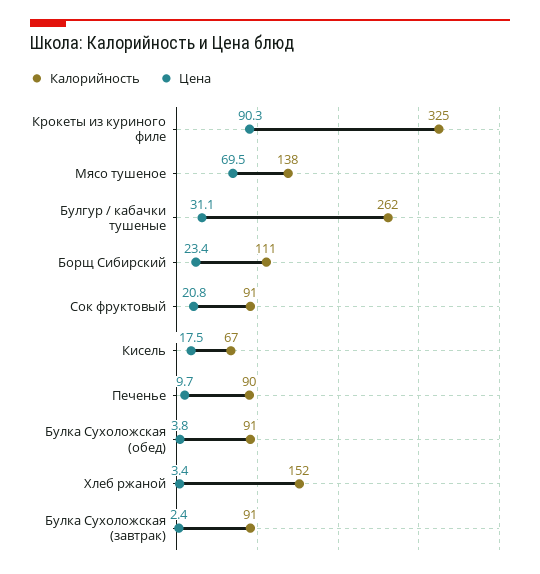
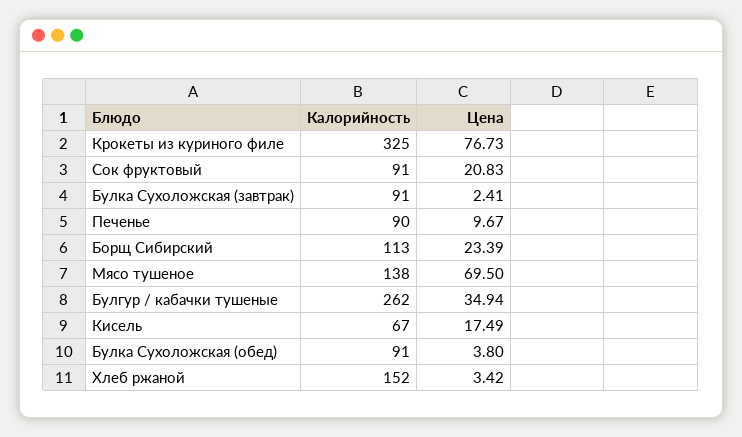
Цена, Крокеты из куриного филе: 90.3 -> 76.73
Цена, Булгур / кабачки тушеные: 31.1 -> 34.94
Калорийность, Борщ Сибирский: 111 -> 113

